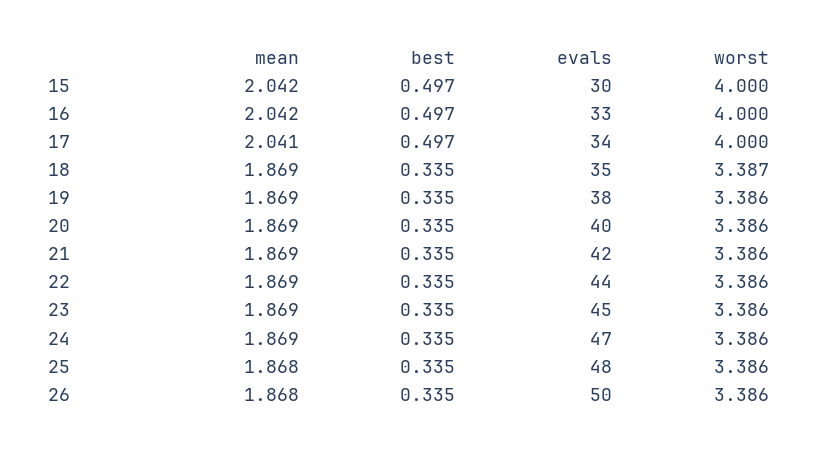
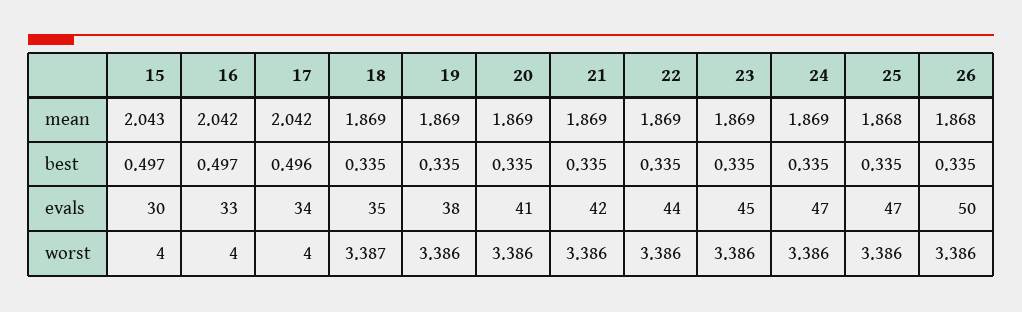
mean, 15: 2.042 -> 2.043
mean, 17: 2.041 -> 2.042
best, 17: 0.497 -> 0.496
evals, 20: 40 -> 41
evals, 25: 48 -> 47

